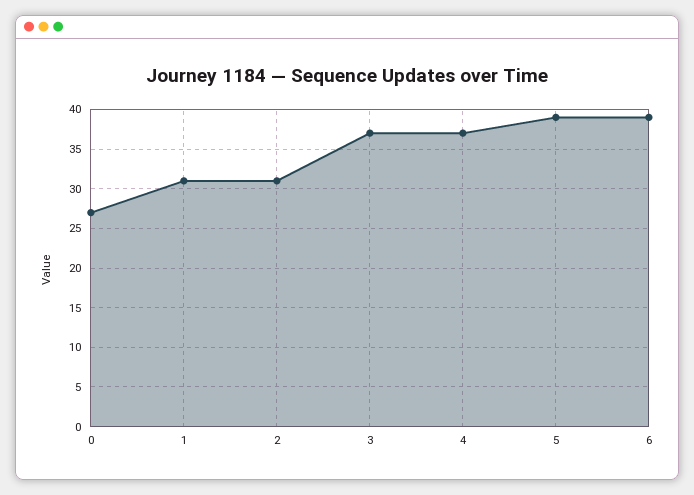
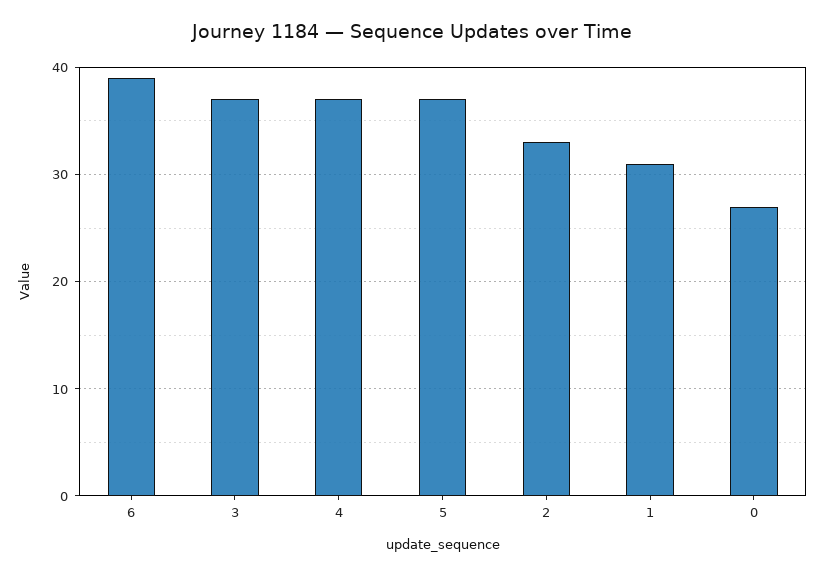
2: 31 -> 33
5: 39 -> 37

